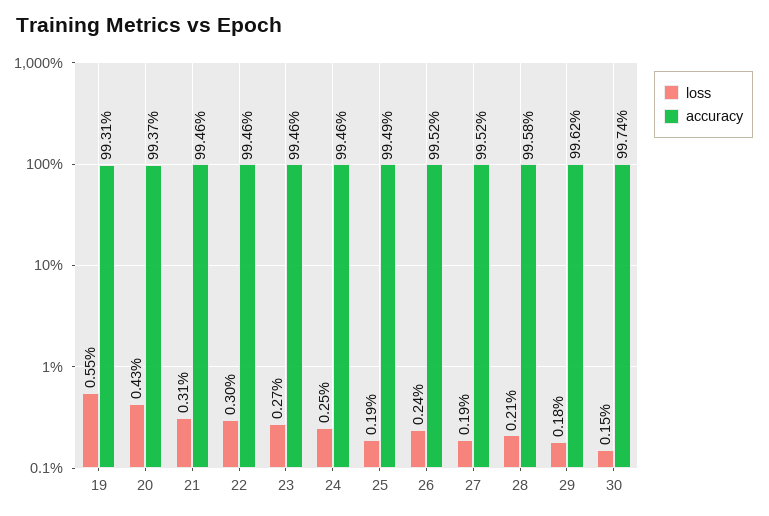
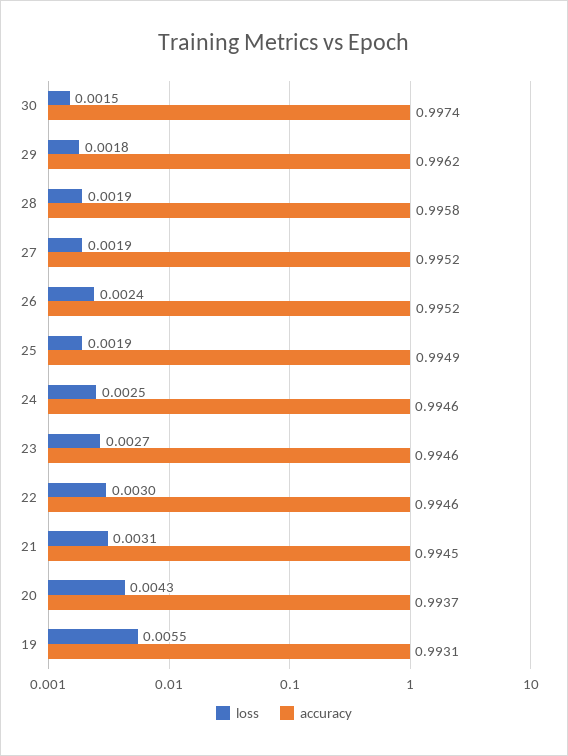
accuracy, 21: 0.9946 -> 0.9945
loss, 28: 0.0021 -> 0.0019

